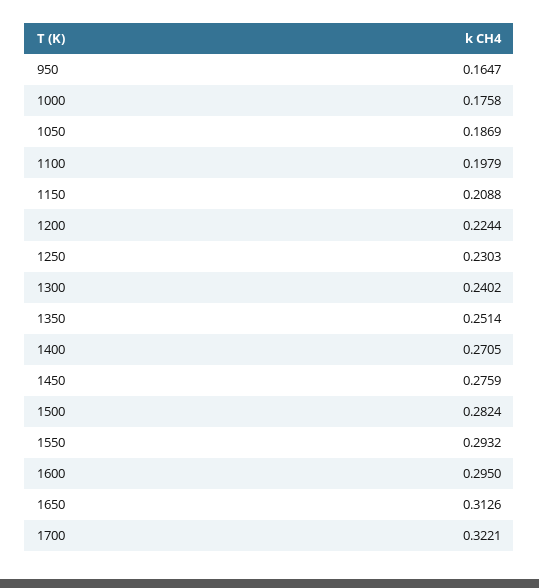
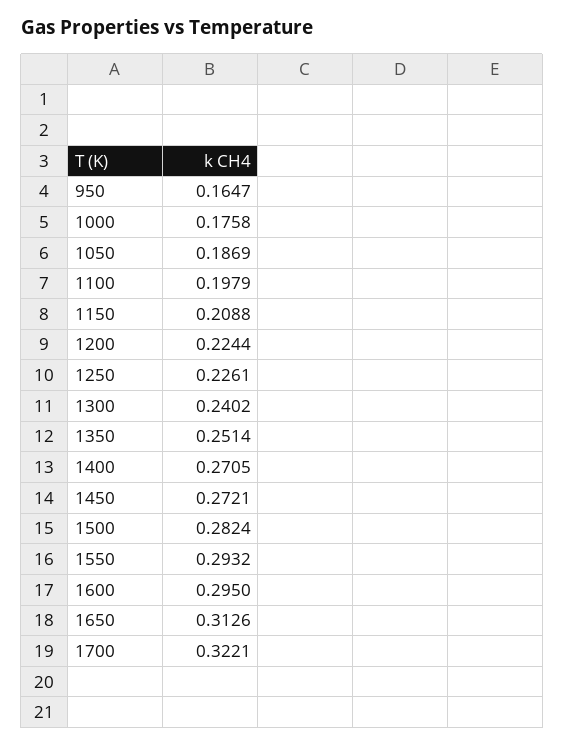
1250: 0.2303 -> 0.2261
1450: 0.2759 -> 0.2721

